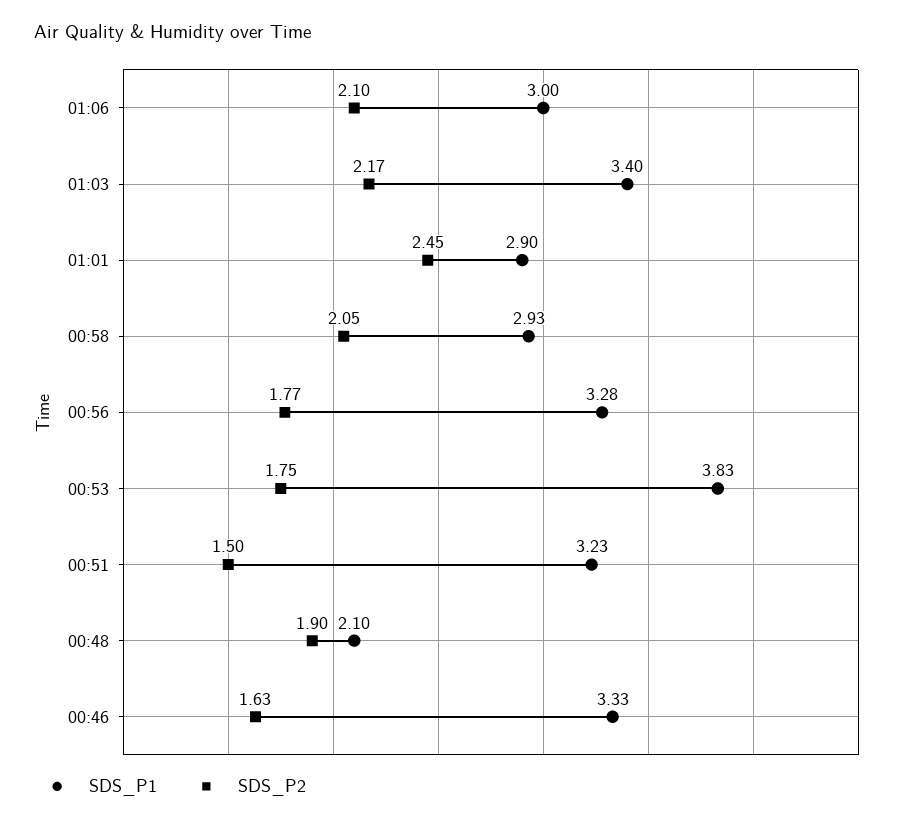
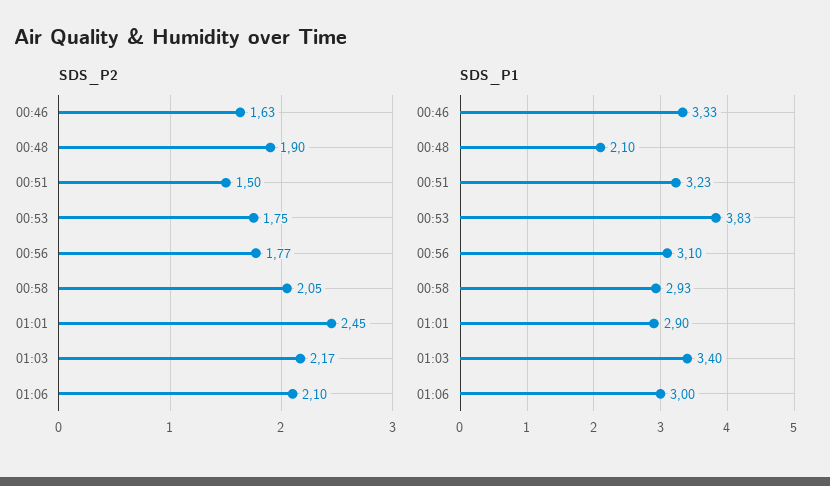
SDS_P1, 00:56: 3.28 -> 3.1

